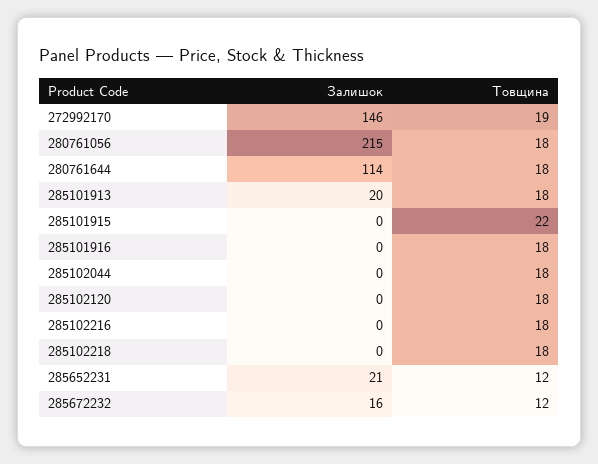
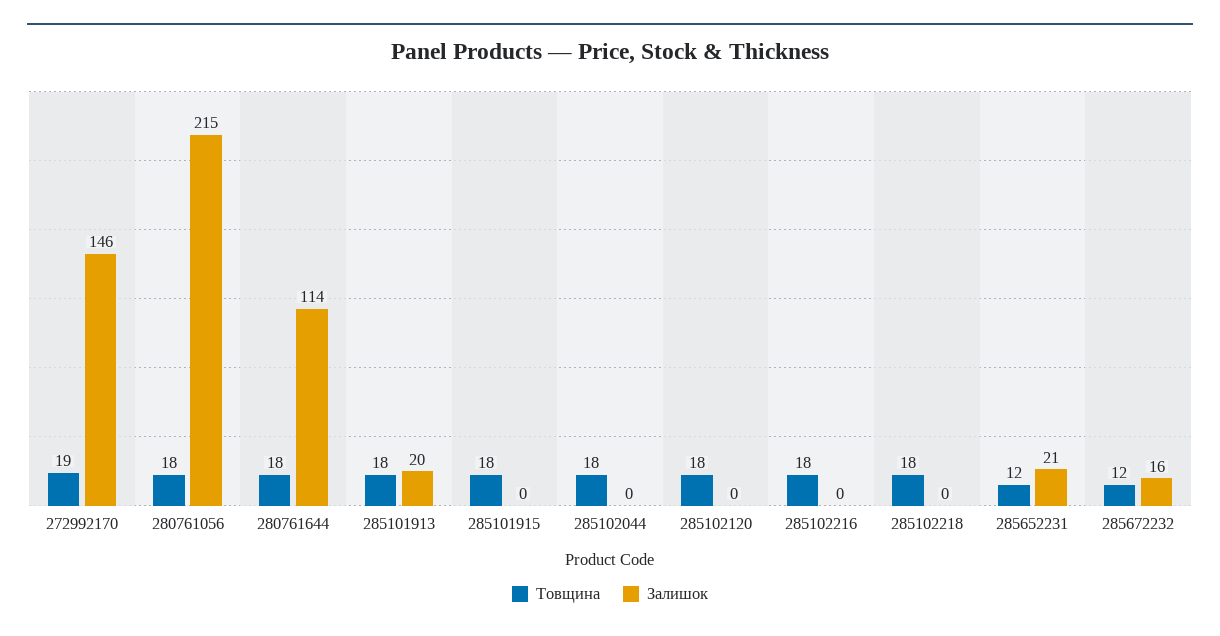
Товщина, 285101915: 22 -> 18
Залишок, 285101916: 0 -> none
Товщина, 285101916: 18 -> none

